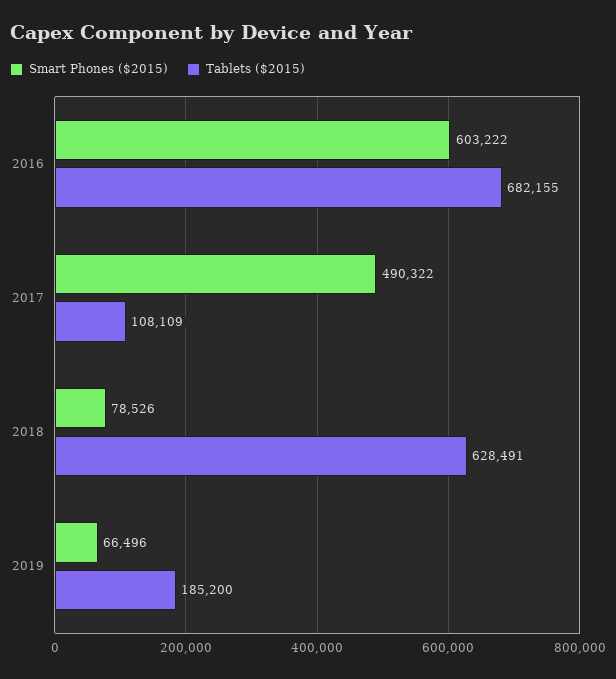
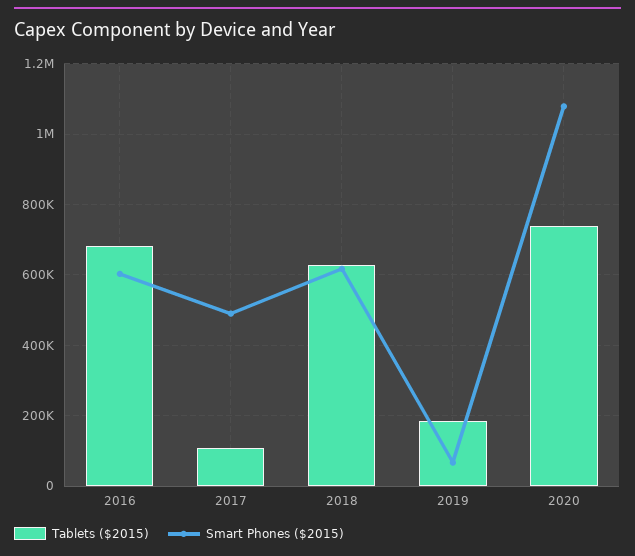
Smart Phones ($2015), 2018: 78526 -> 620000
Tablets ($2015), 2020: none -> 740000
Smart Phones ($2015), 2020: none -> 1080000

